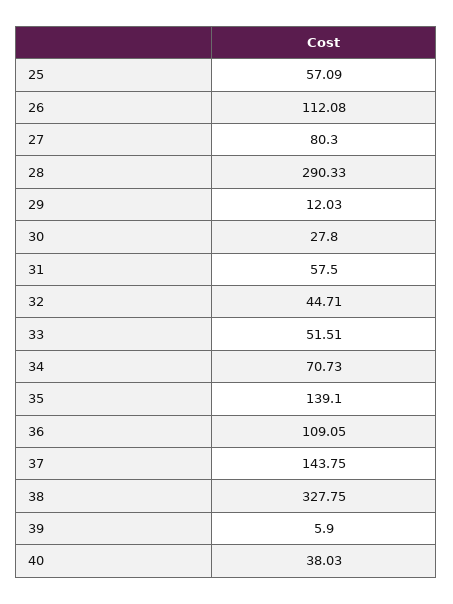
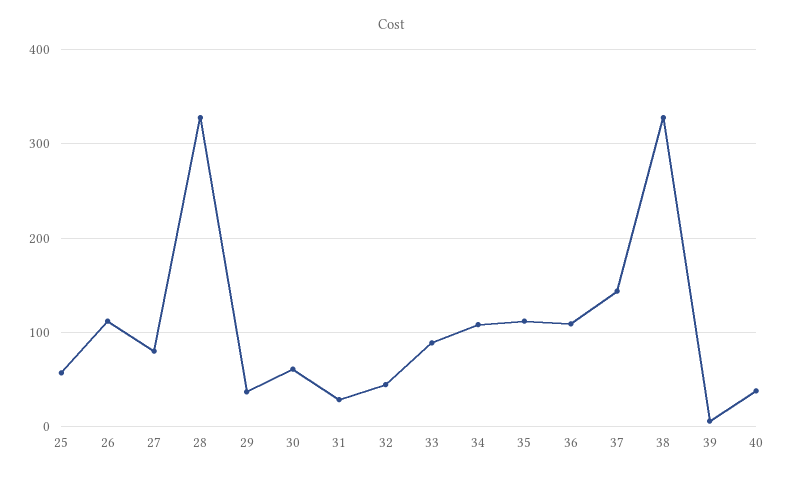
28: 290.33 -> 330
29: 12.03 -> 40
30: 27.8 -> 60
31: 57.5 -> 30
33: 51.51 -> 90
34: 70.73 -> 110
35: 139.1 -> 110

